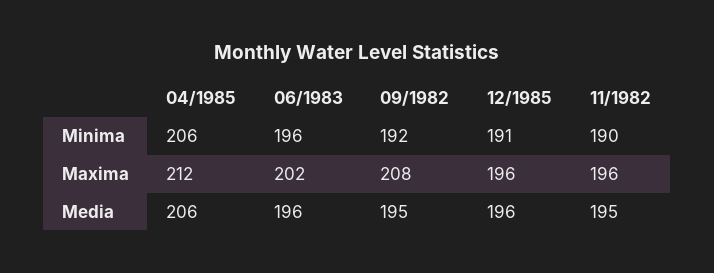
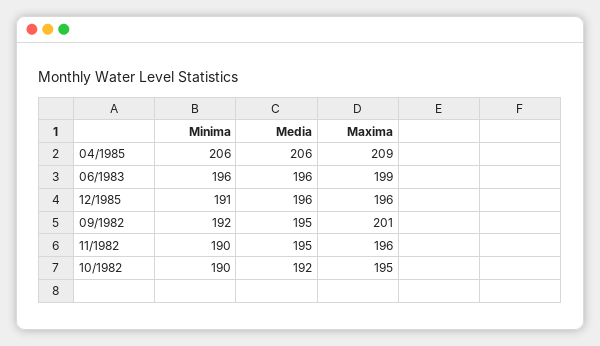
04/1985, Maxima: 212 -> 209
06/1983, Maxima: 202 -> 199
09/1982, Maxima: 208 -> 201
10/1982, Minima: none -> 190
10/1982, Media: none -> 192
10/1982, Maxima: none -> 195

